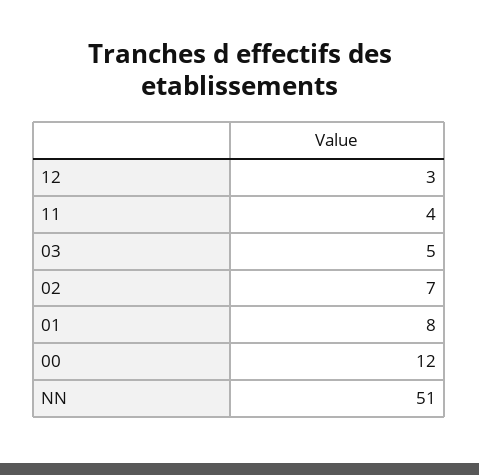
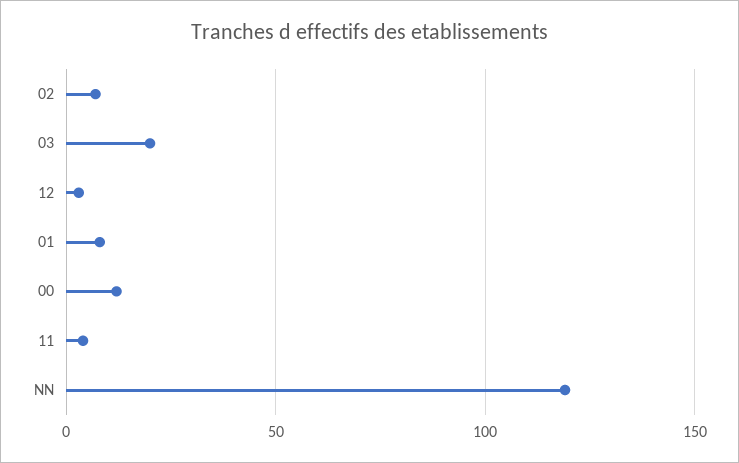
03: 5 -> 20
NN: 51 -> 120

